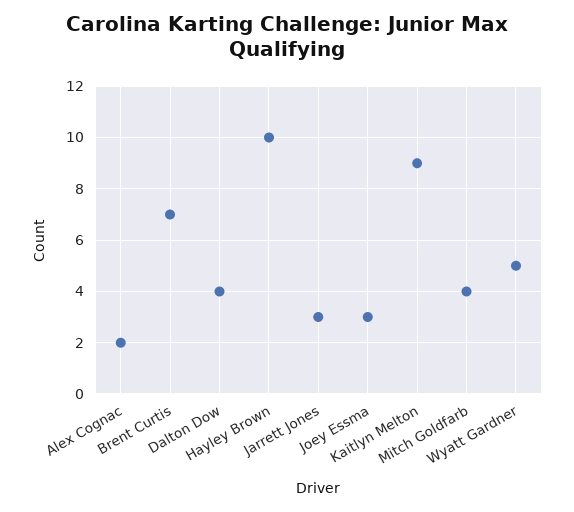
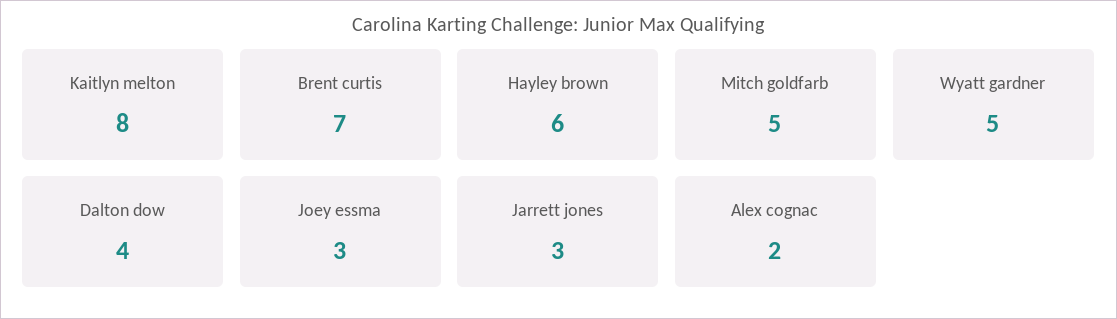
Hayley Brown: 10 -> 6
Kaitlyn Melton: 9 -> 8
Mitch Goldfarb: 4 -> 5

